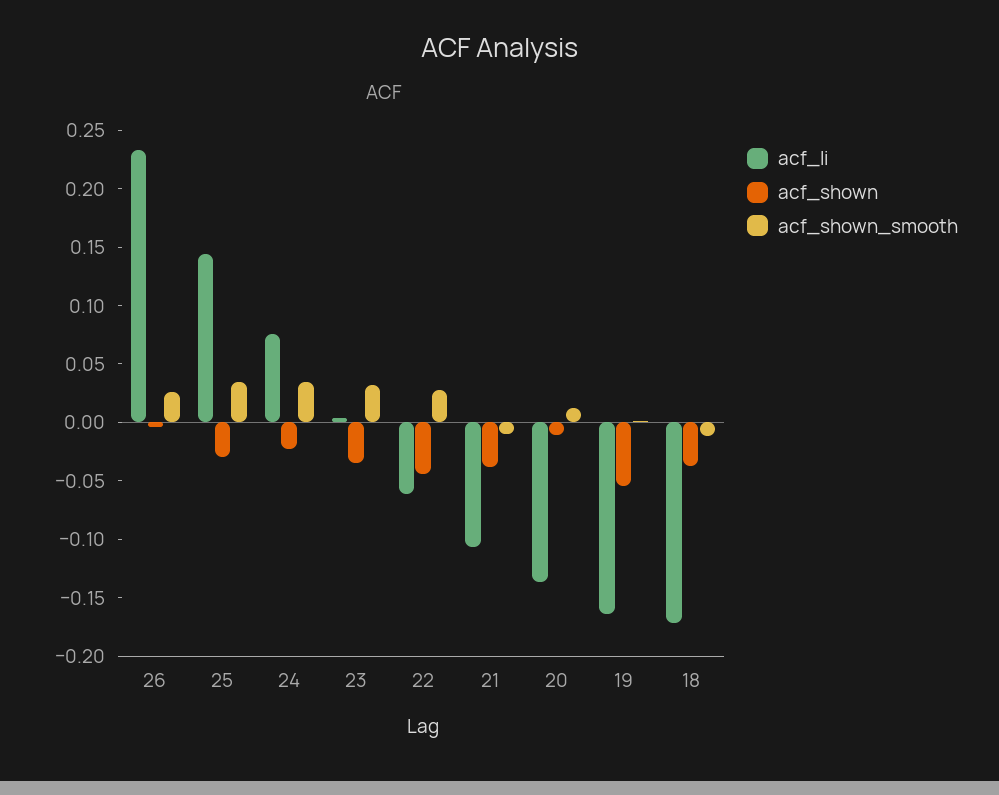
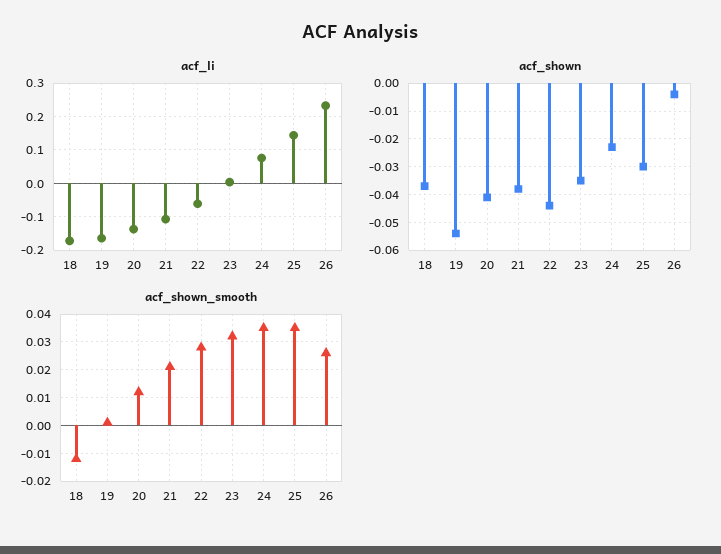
acf_shown_smooth, 21: -0.01 -> 0.02
acf_shown, 20: -0.01 -> -0.04

